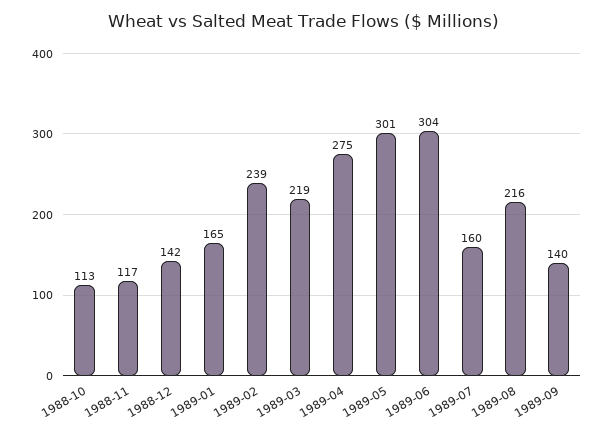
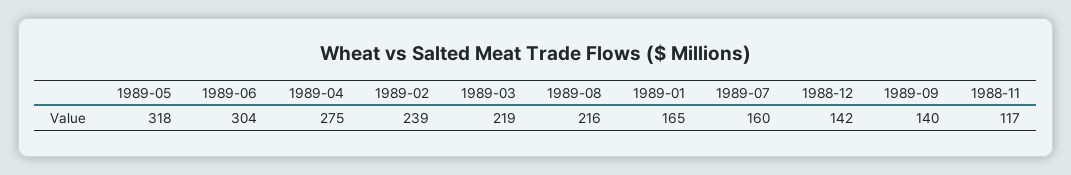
1988-10: 113 -> none
1989-05: 301 -> 318

